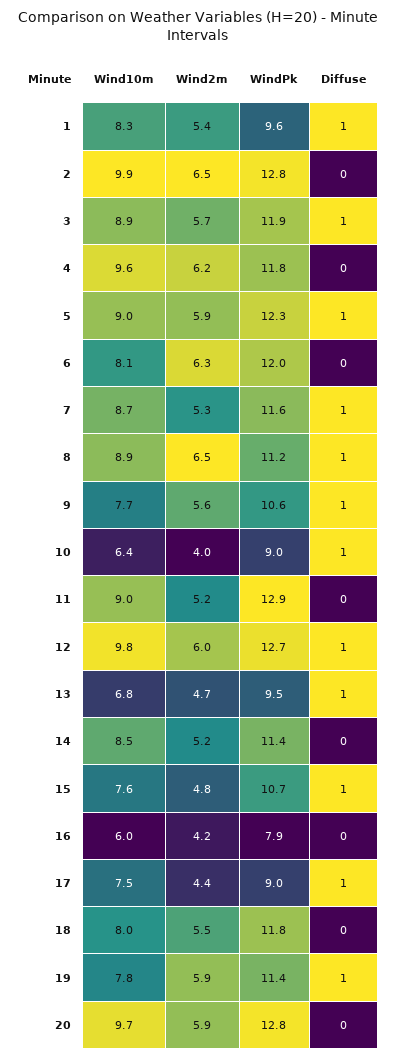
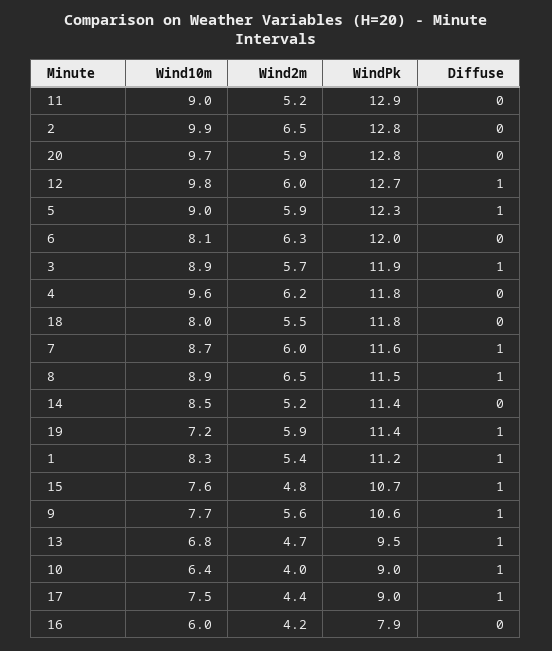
WindPk, 1: 9.6 -> 11.2
Wind2m, 7: 5.3 -> 6
WindPk, 8: 11.2 -> 11.5
Wind10m, 19: 7.8 -> 7.2

